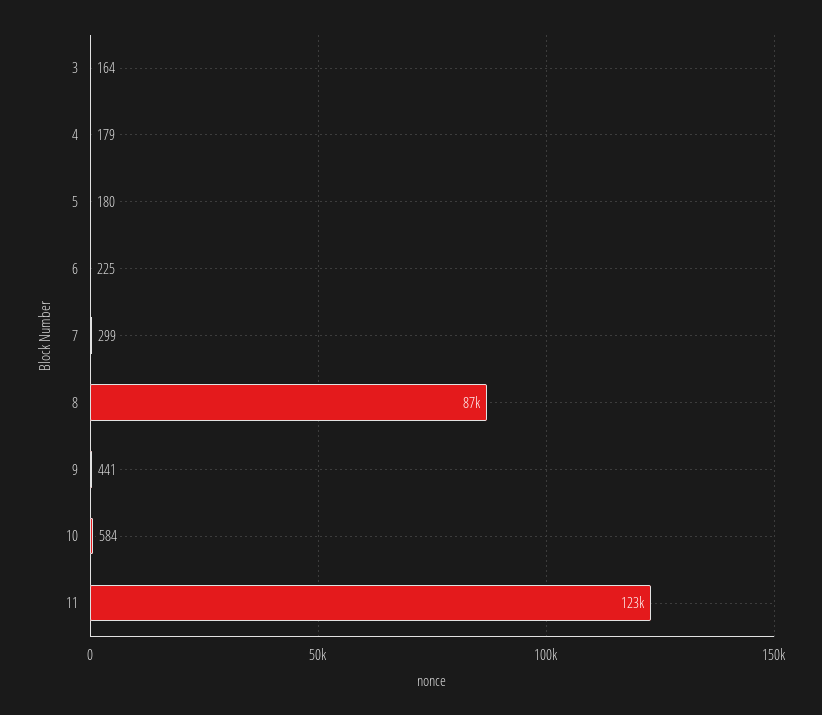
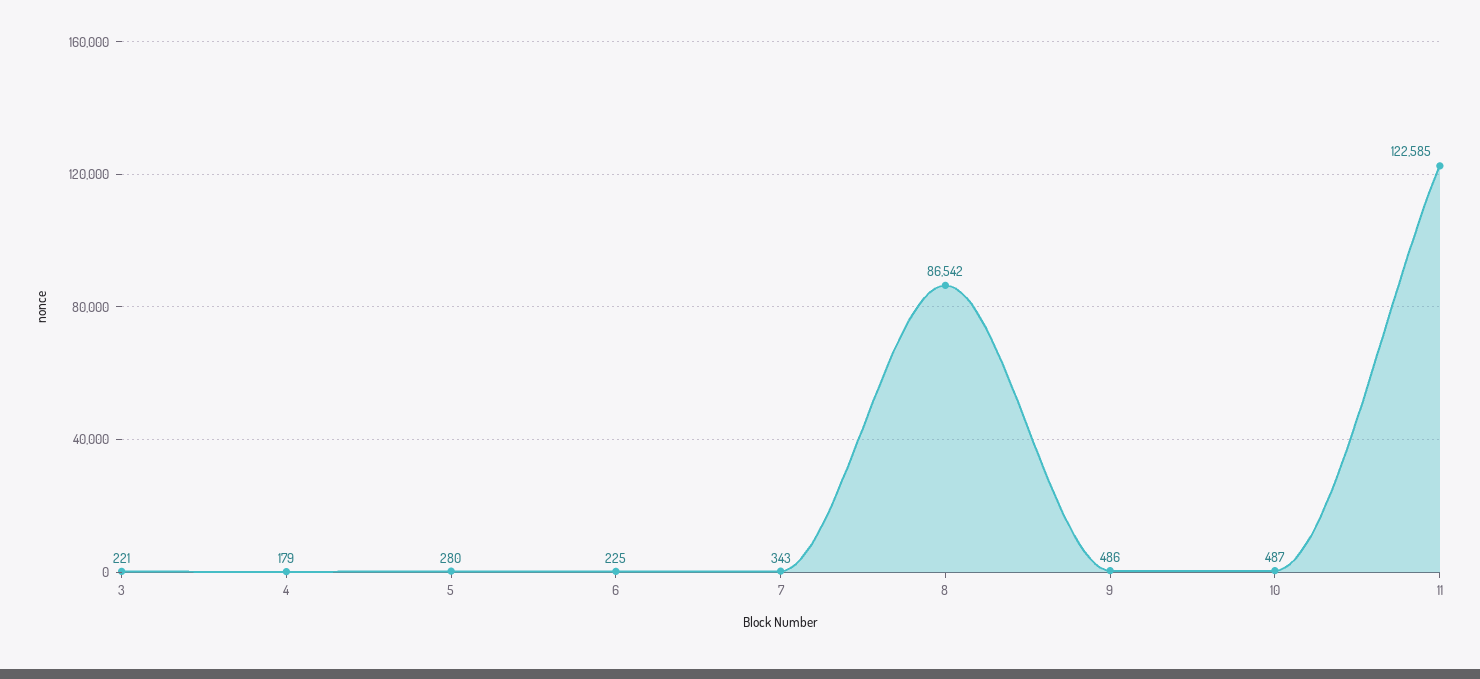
3: 164 -> 221
5: 180 -> 280
7: 299 -> 343
9: 441 -> 486
10: 584 -> 487

